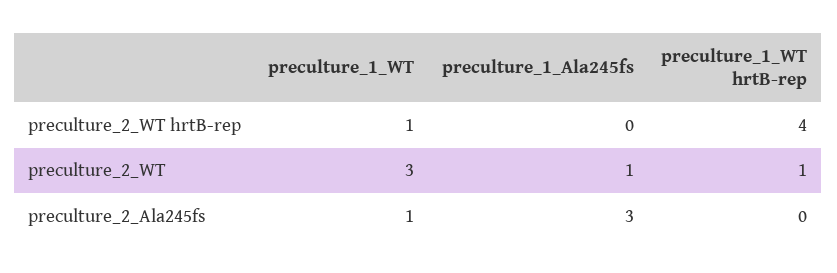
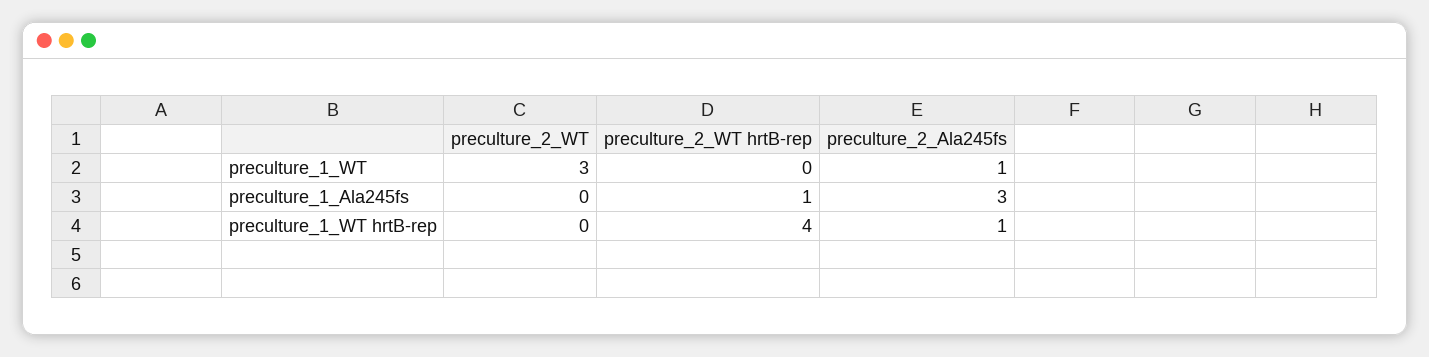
preculture_1_WT, preculture_2_WT hrtB-rep: 1 -> 0
preculture_1_Ala245fs, preculture_2_WT hrtB-rep: 0 -> 1
preculture_1_Ala245fs, preculture_2_WT: 1 -> 0
preculture_1_WT hrtB-rep, preculture_2_WT: 1 -> 0
preculture_1_WT hrtB-rep, preculture_2_Ala245fs: 0 -> 1

